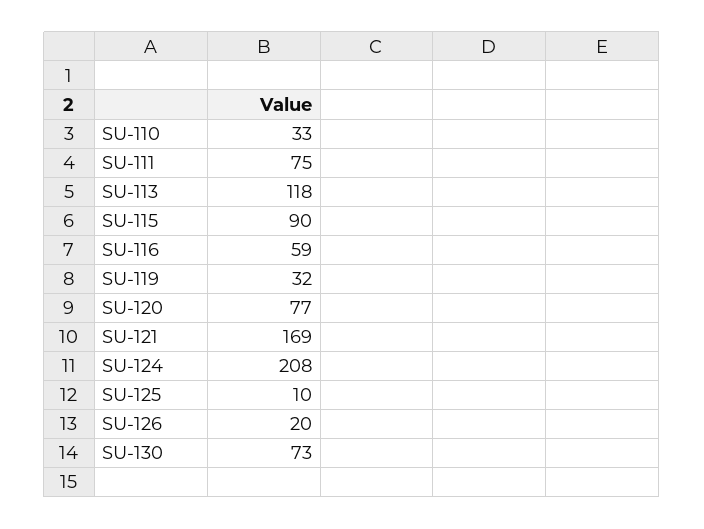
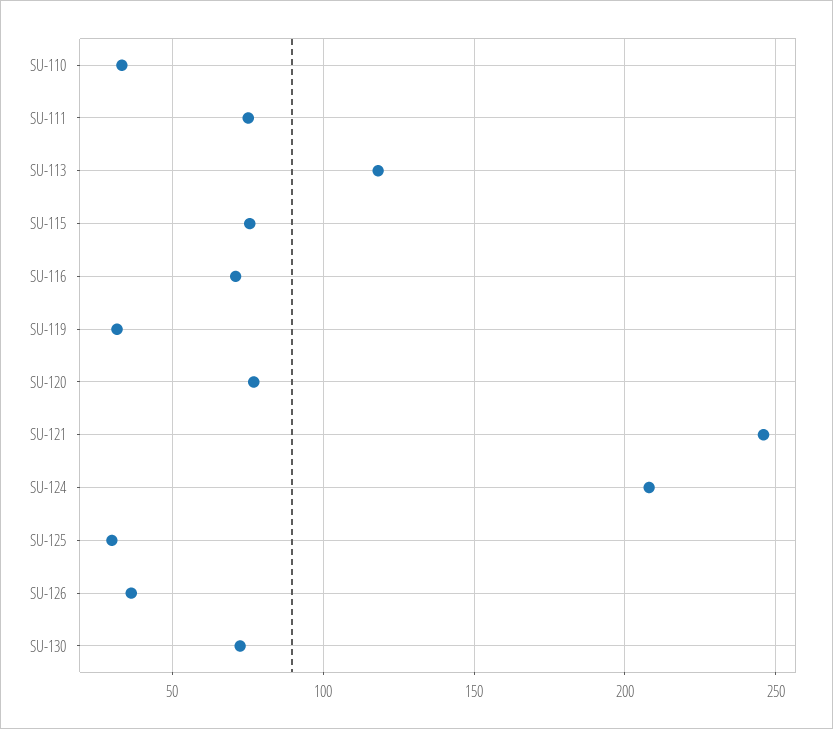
SU-115: 90 -> 75
SU-116: 59 -> 70
SU-121: 169 -> 245
SU-125: 10 -> 30
SU-126: 20 -> 35

